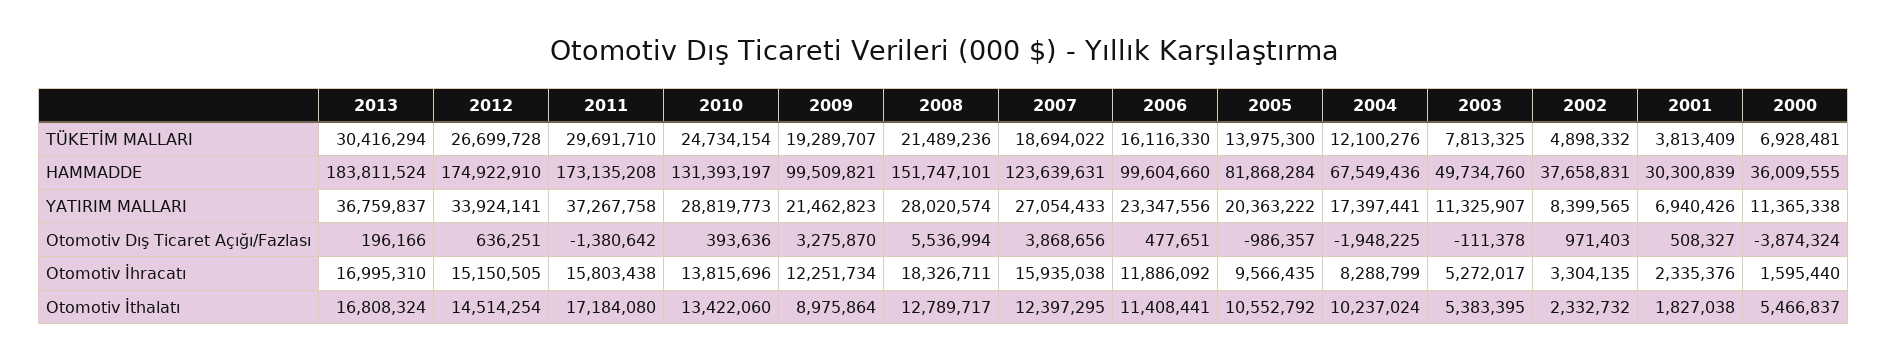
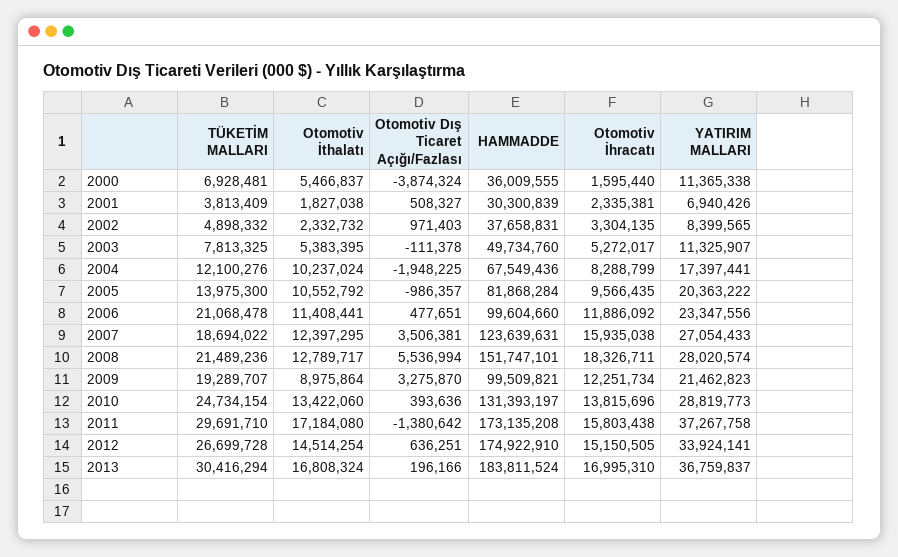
2006, TÜKETİM MALLARI: 16116330 -> 21068478
2007, Otomotiv Dış Ticaret Açığı/Fazlası: 3868656 -> 3506381
2001, Otomotiv İhracatı: 2335376 -> 2335381

